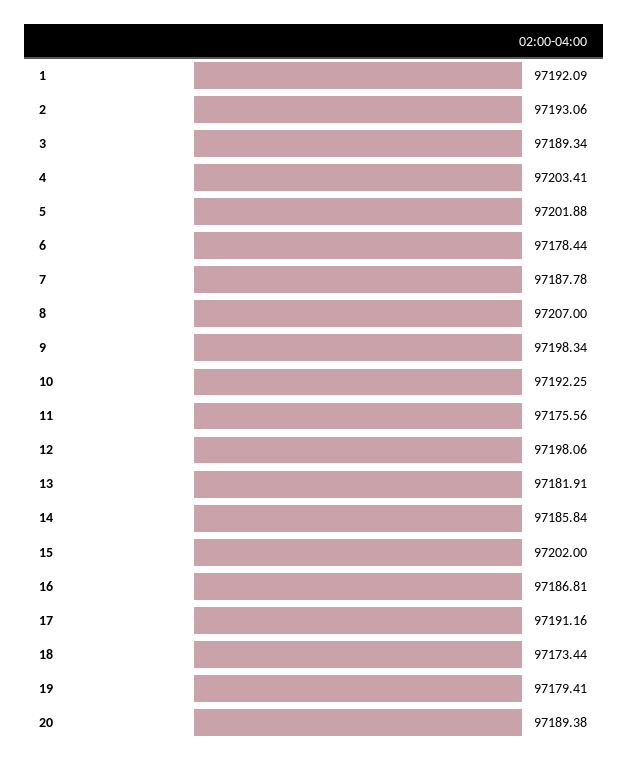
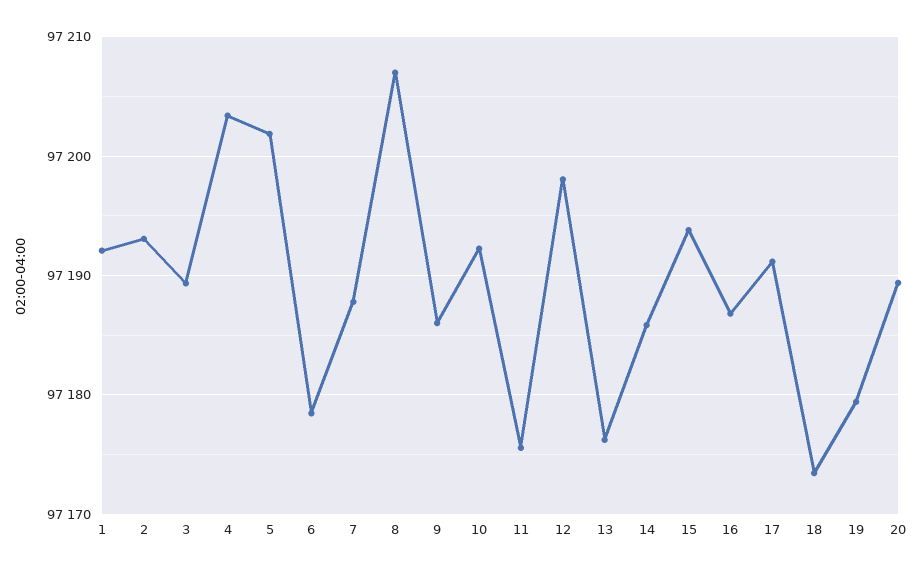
9: 97198.34 -> 97186
13: 97181.91 -> 97176
15: 97202 -> 97194

